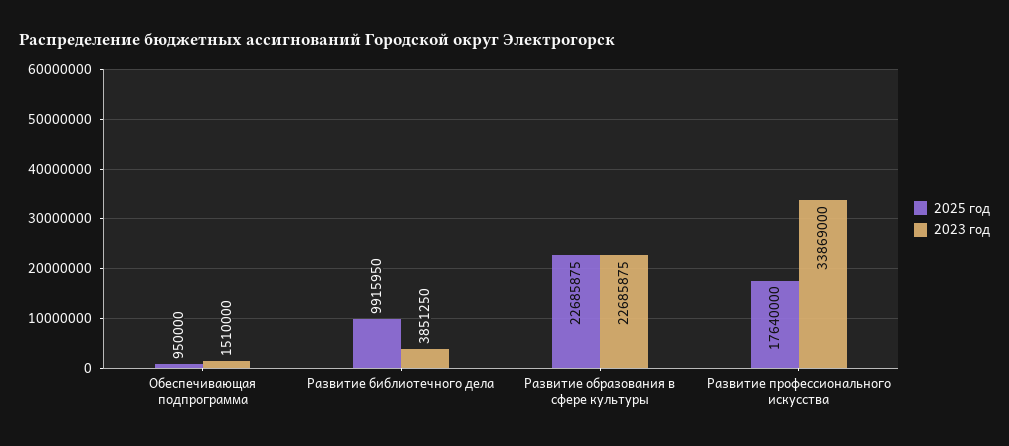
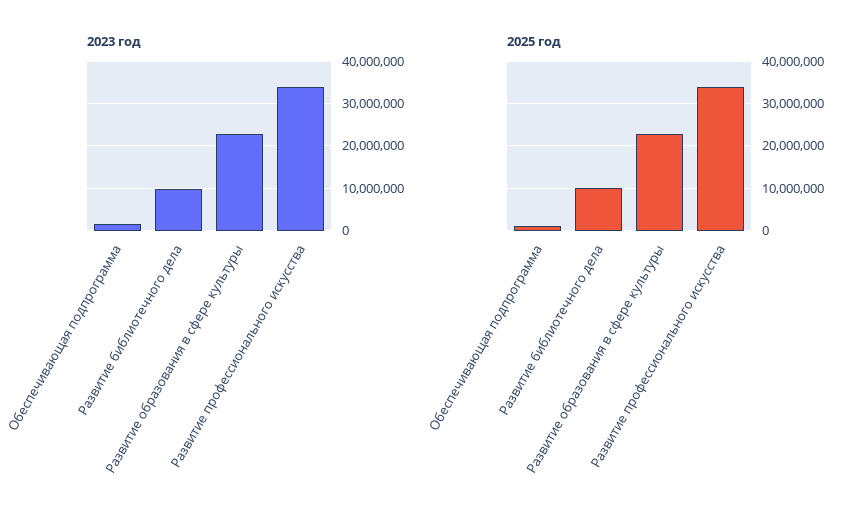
2023 год, Развитие библиотечного дела: 3851250 -> 10000000
2025 год, Развитие профессионального искусства: 17640000 -> 34000000

